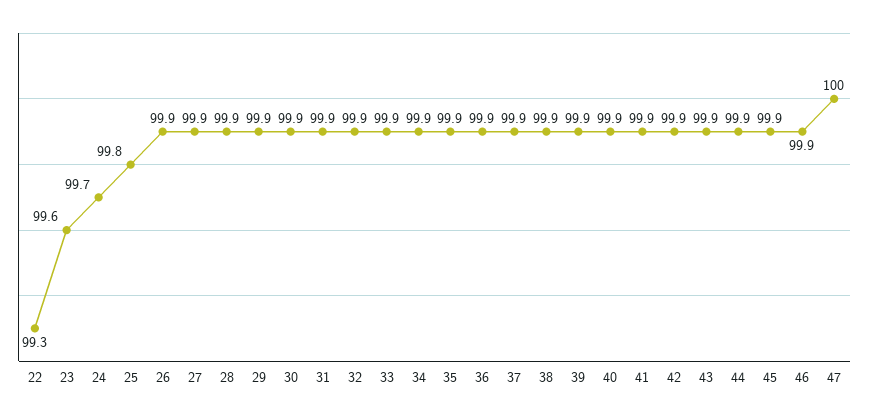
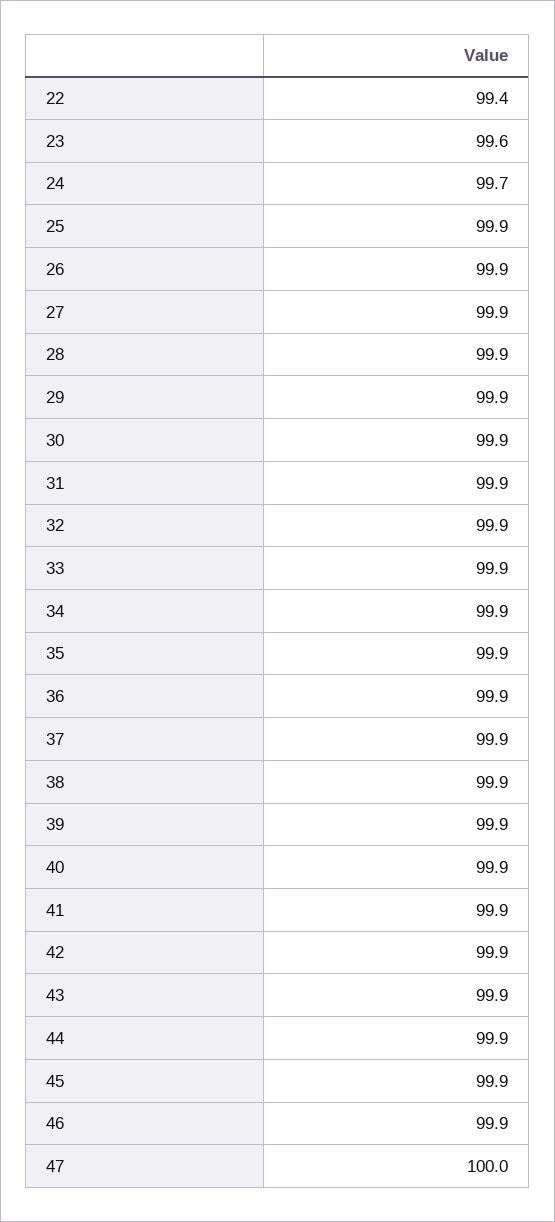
22: 99.3 -> 99.4
25: 99.8 -> 99.9

